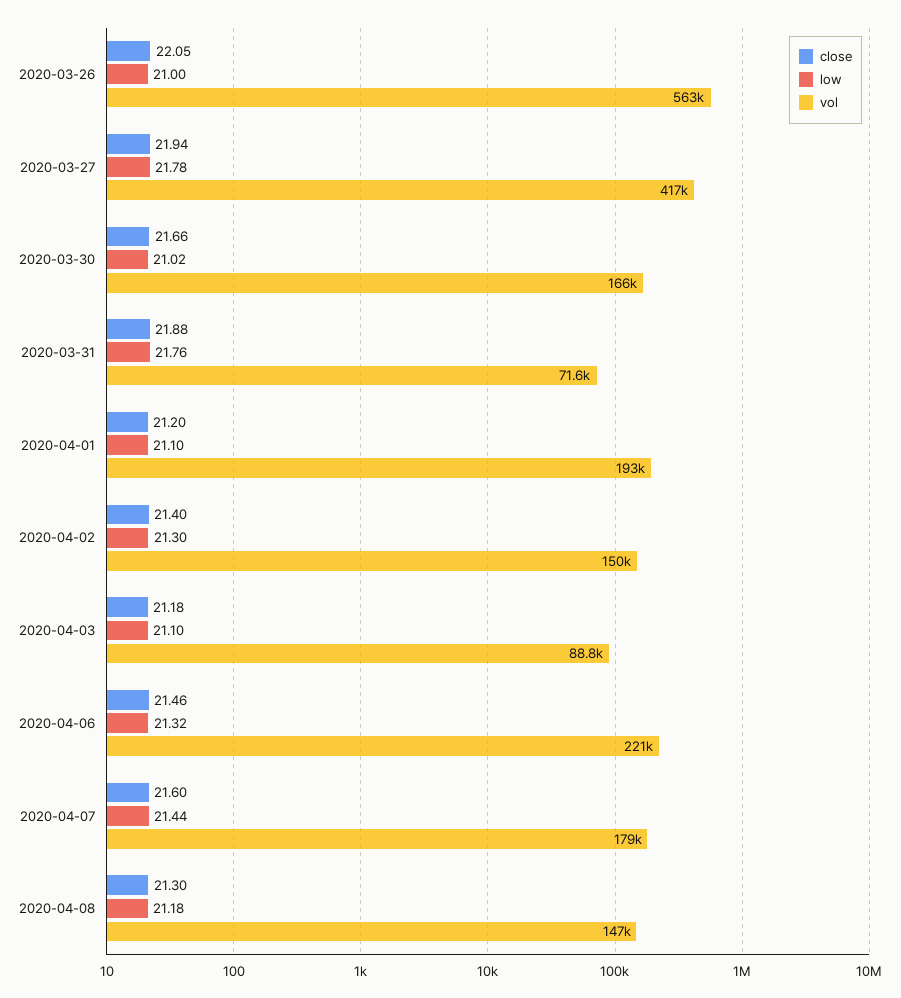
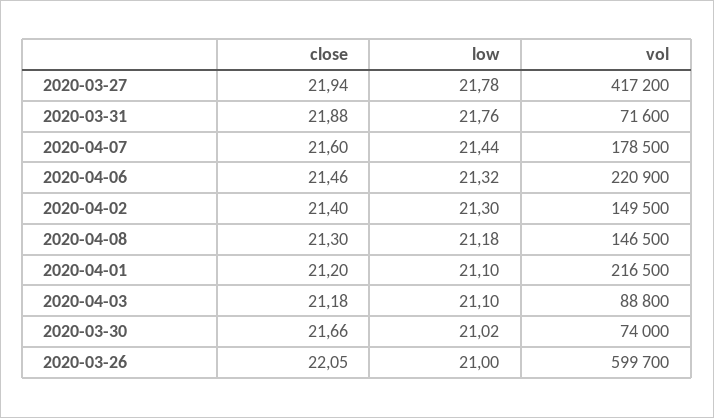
vol, 2020-03-26: 563000 -> 599700
vol, 2020-03-30: 166000 -> 74000
vol, 2020-04-01: 193000 -> 216500

